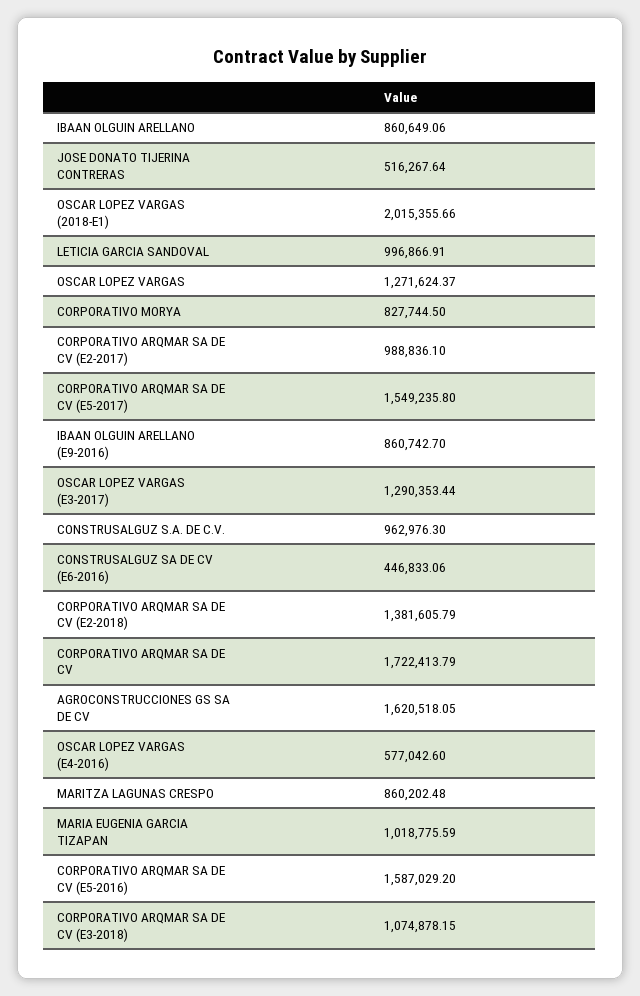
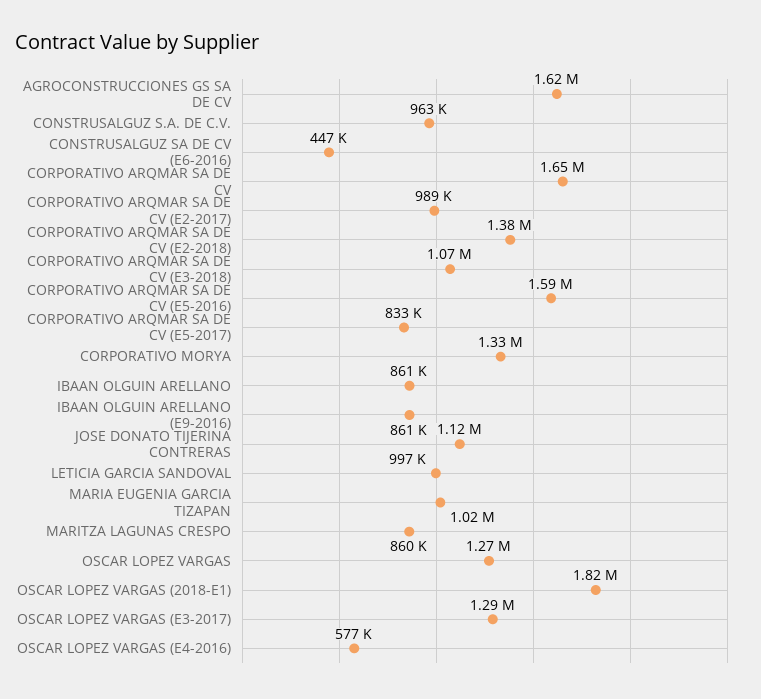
JOSE DONATO TIJERINA CONTRERAS: 516267.64 -> 1120000
OSCAR LOPEZ VARGAS (2018-E1): 2015355.66 -> 1820000
CORPORATIVO MORYA: 827744.5 -> 1330000
CORPORATIVO ARQMAR SA DE CV (E5-2017): 1549235.8 -> 833000
CORPORATIVO ARQMAR SA DE CV: 1722413.79 -> 1650000

